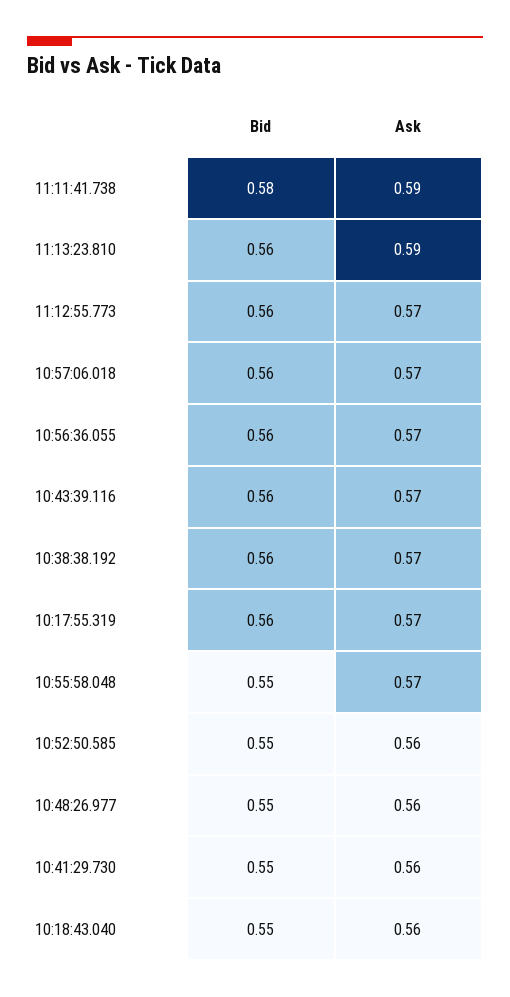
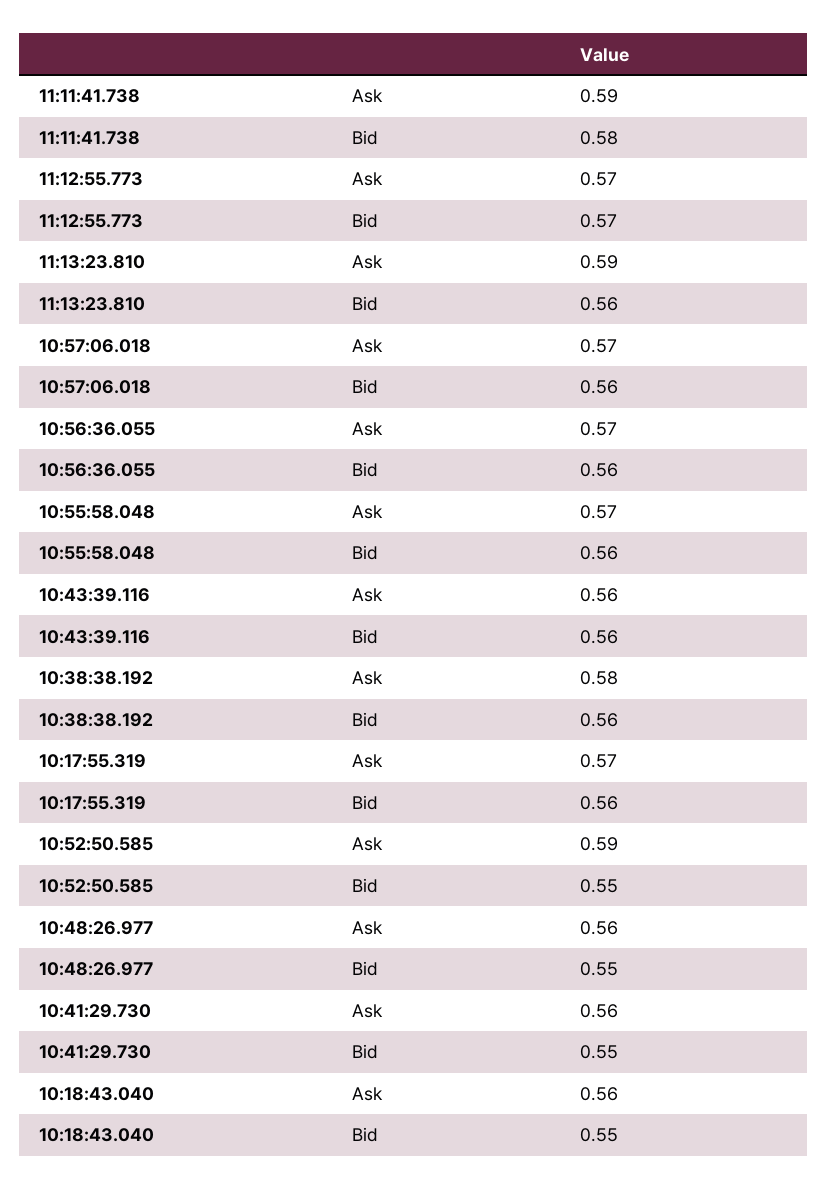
Bid, 11:12:55.773: 0.56 -> 0.57
Ask, 10:43:39.116: 0.57 -> 0.56
Ask, 10:38:38.192: 0.57 -> 0.58
Bid, 10:55:58.048: 0.55 -> 0.56
Ask, 10:52:50.585: 0.56 -> 0.59

